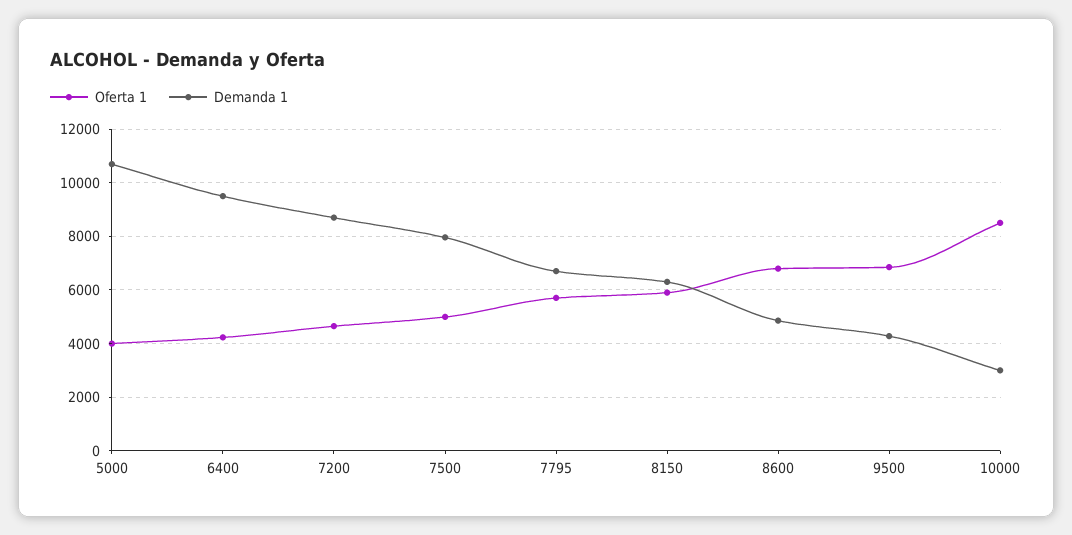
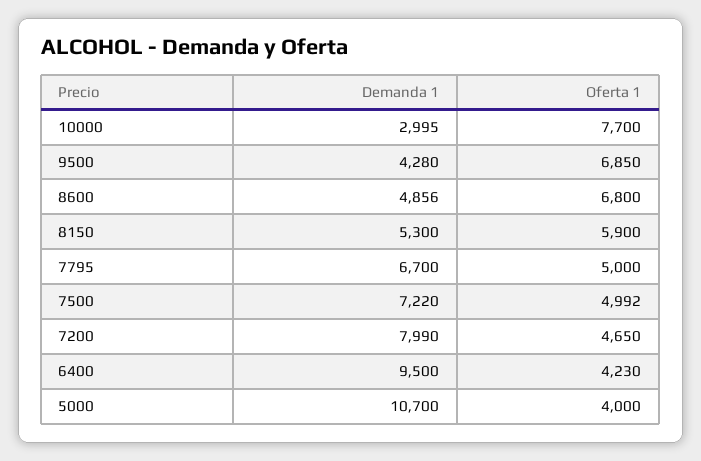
Demanda 1, 7200: 8750 -> 7990
Demanda 1, 7500: 8000 -> 7220
Oferta 1, 7795: 5750 -> 5000
Demanda 1, 8150: 6250 -> 5300
Oferta 1, 10000: 8500 -> 7700

